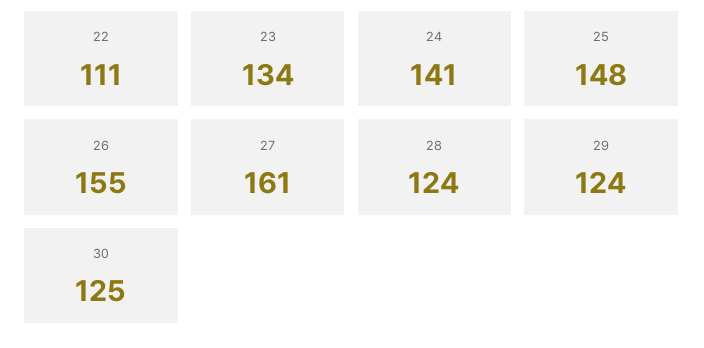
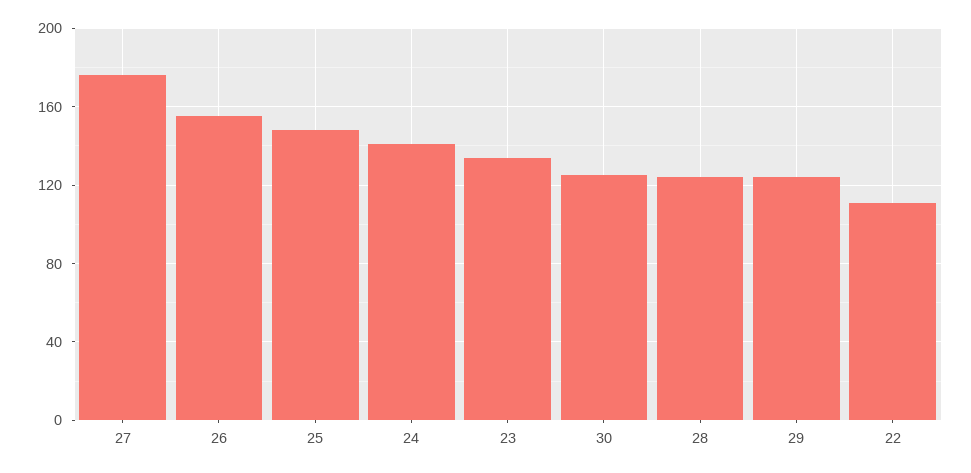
27: 161 -> 175

